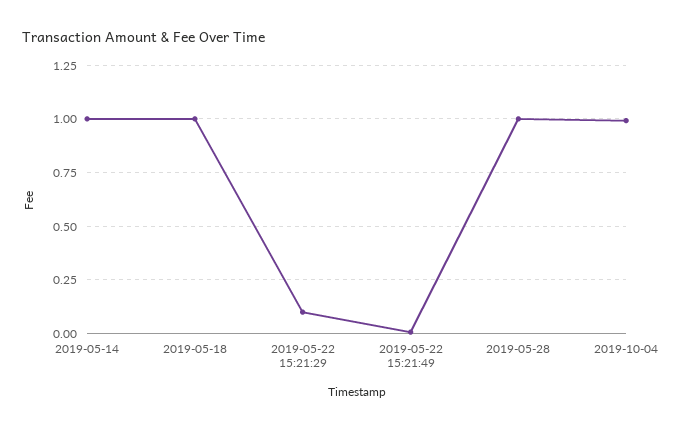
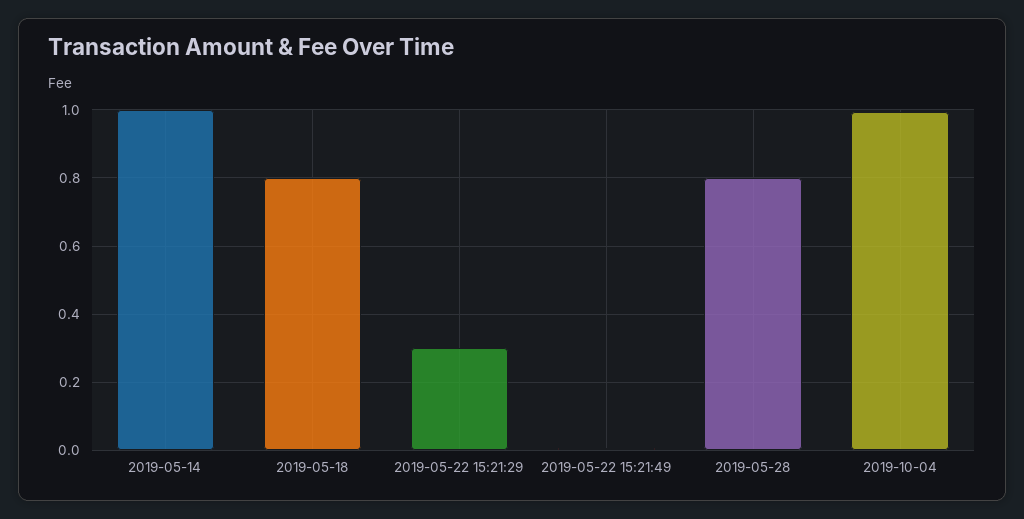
2019-05-18: 1 -> 0.8
2019-05-22 15:21:29: 0.1 -> 0.3
2019-05-28: 1 -> 0.8

